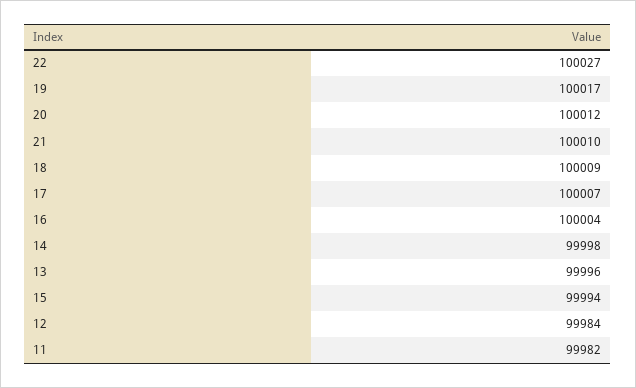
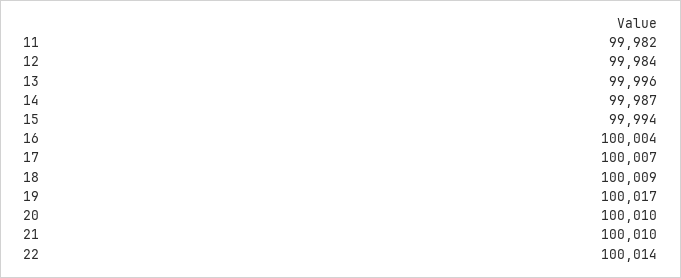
22: 100027 -> 100014
20: 100012 -> 100010
14: 99998 -> 99987

